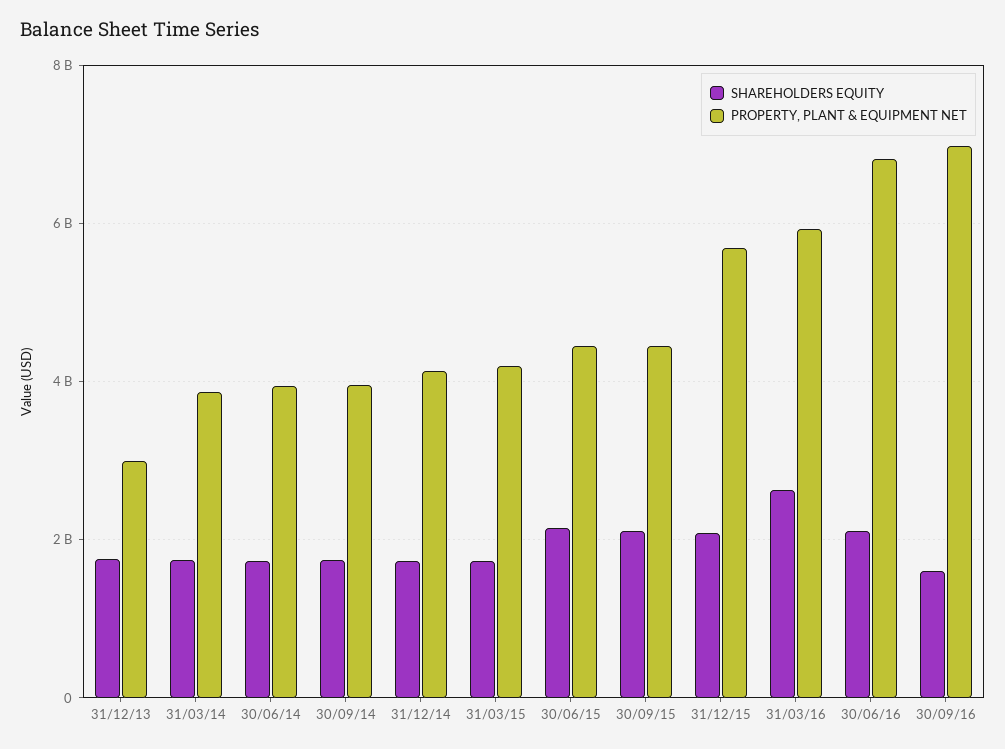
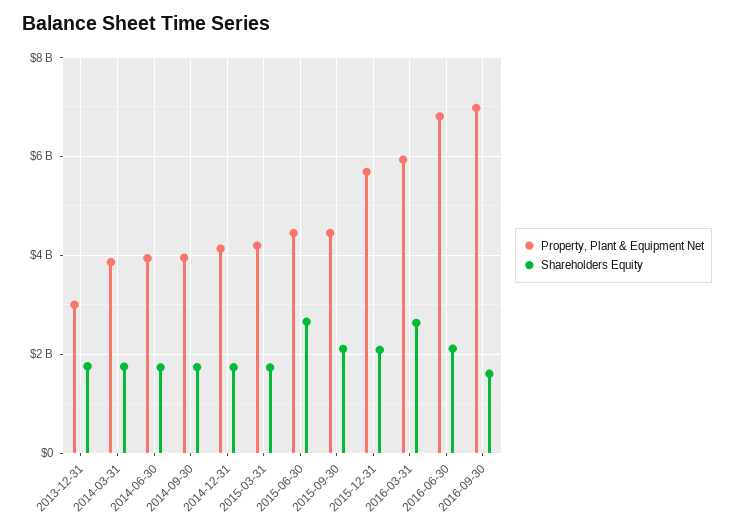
SHAREHOLDERS EQUITY, 30/06/15: 2200000000 -> 2600000000

